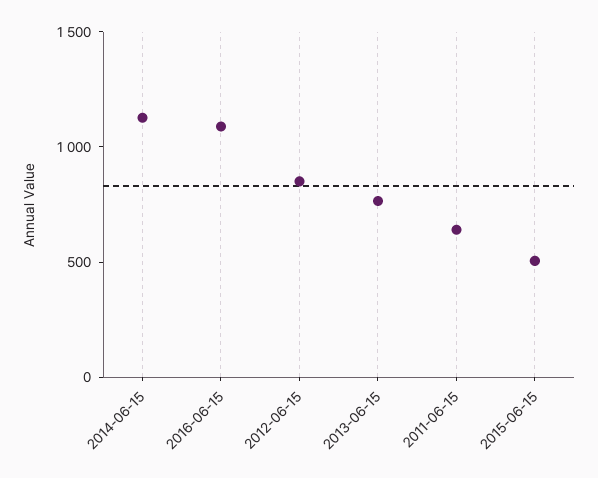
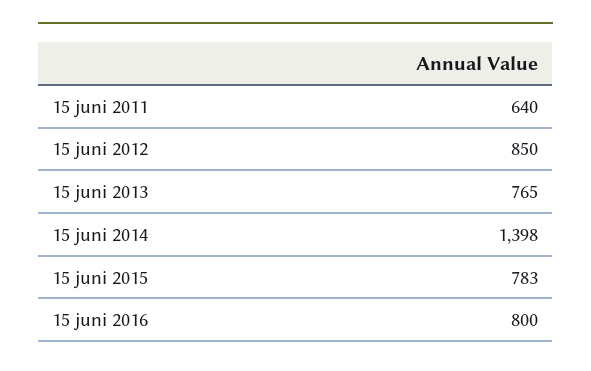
2014-06-15: 1100 -> 1398
2016-06-15: 1100 -> 800
2015-06-15: 500 -> 783

